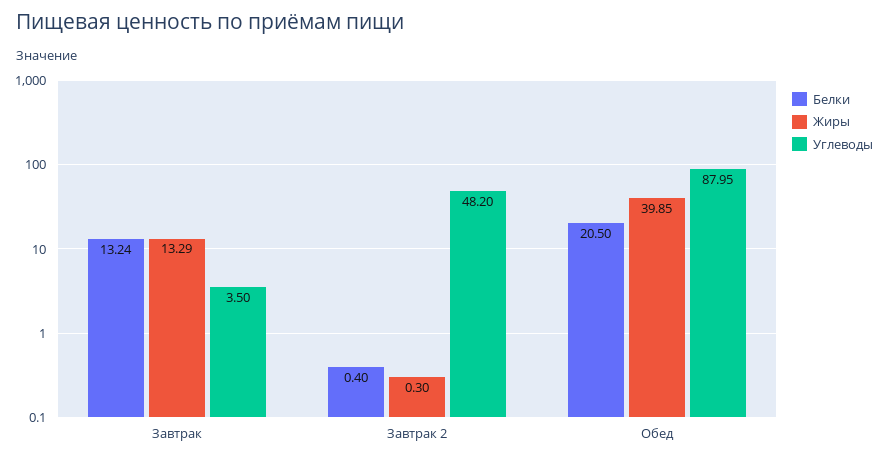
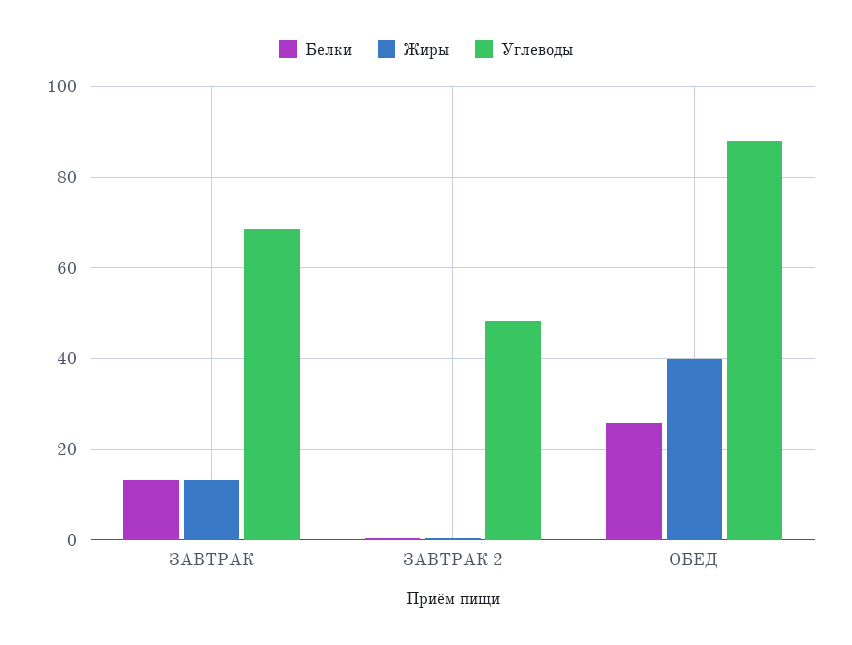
Углеводы, Завтрак: 3.5 -> 68
Белки, Обед: 20.5 -> 26

